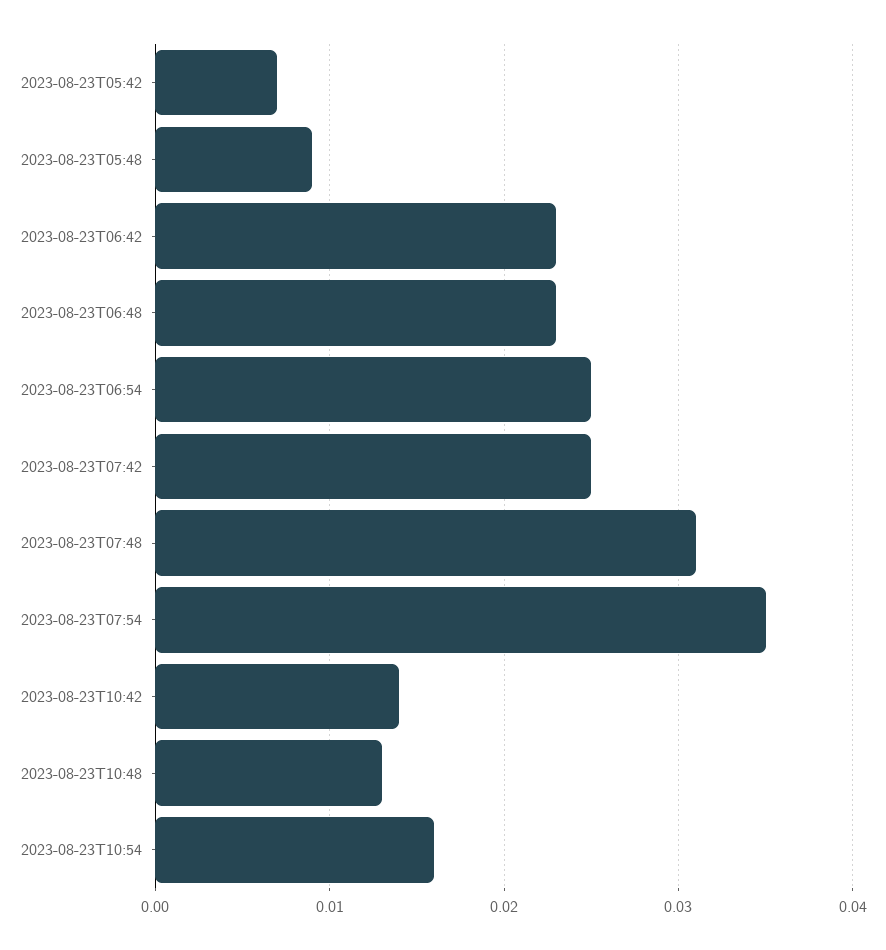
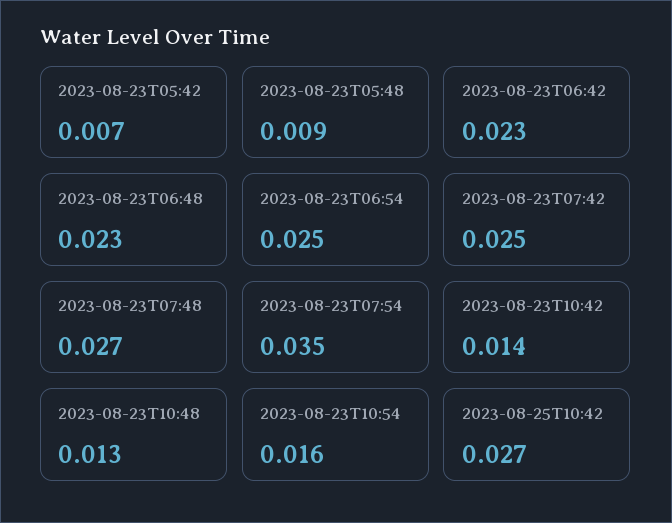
2023-08-23T07:48: 0.031 -> 0.027
2023-08-25T10:42: none -> 0.027

